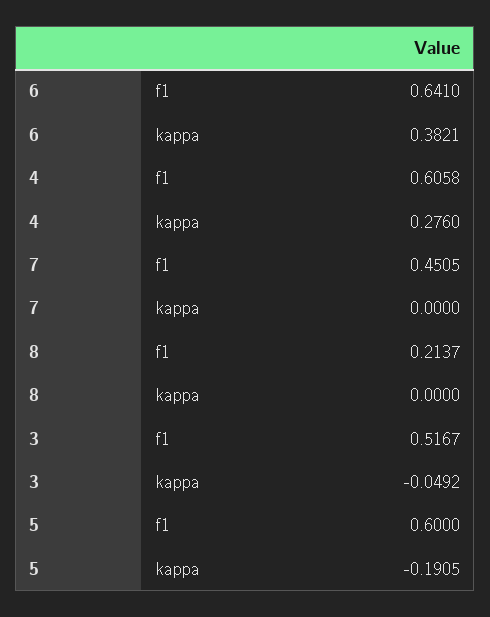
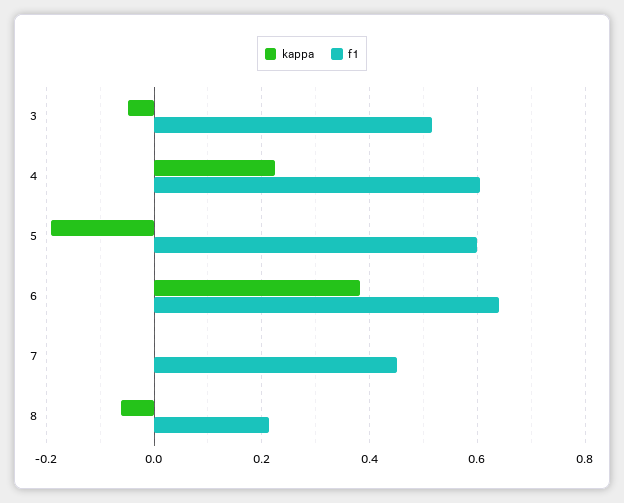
kappa, 4: 0.276 -> 0.22
kappa, 8: 0 -> -0.06

